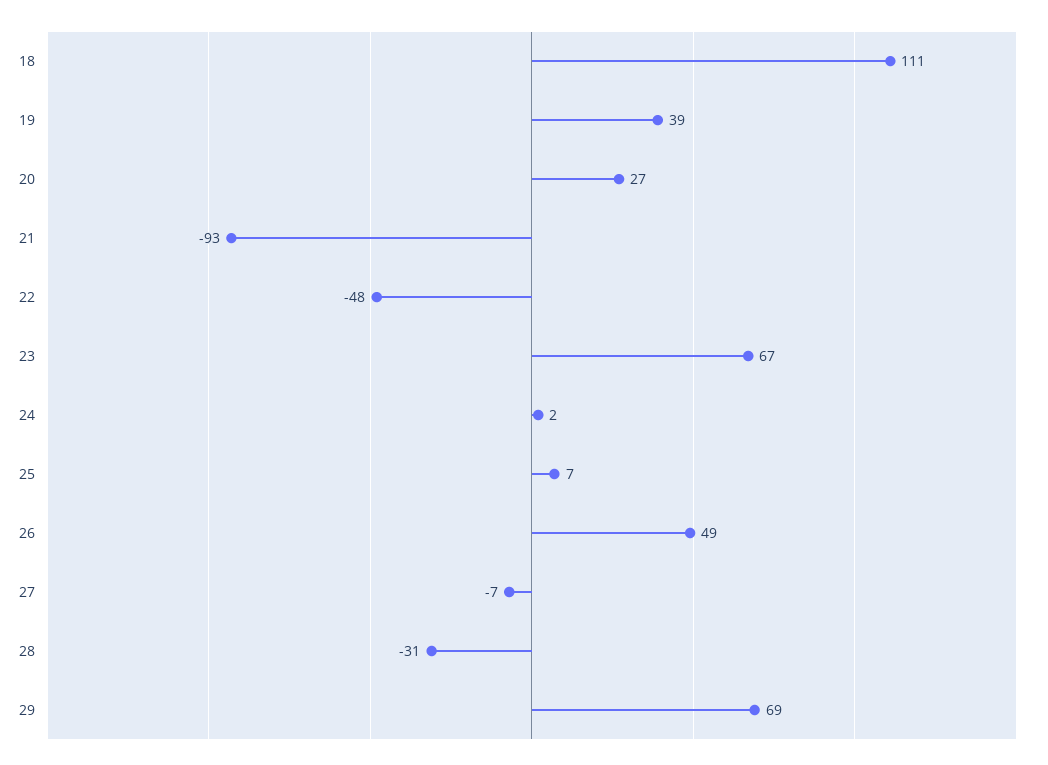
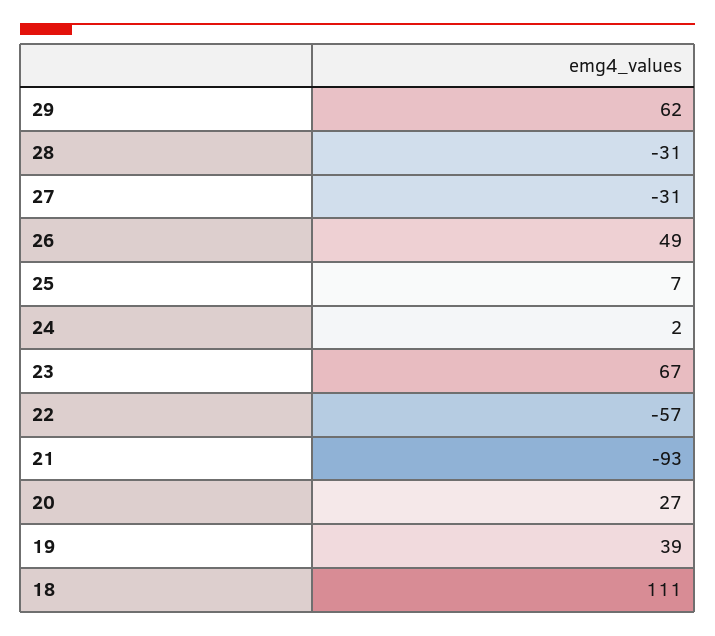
22: -48 -> -57
27: -7 -> -31
29: 69 -> 62

